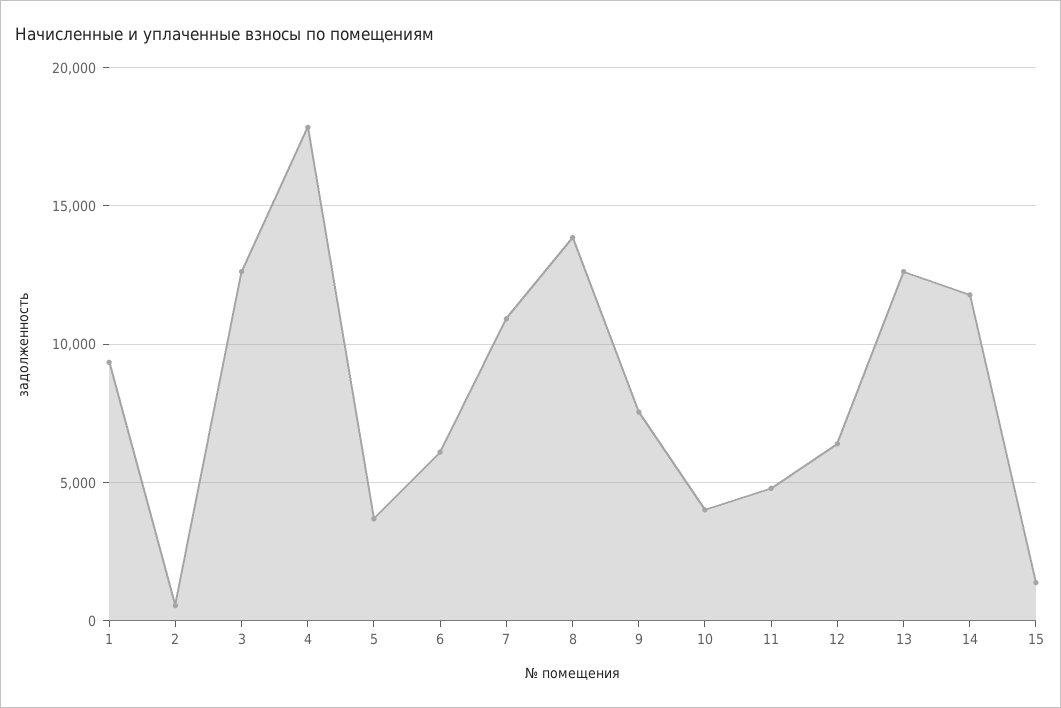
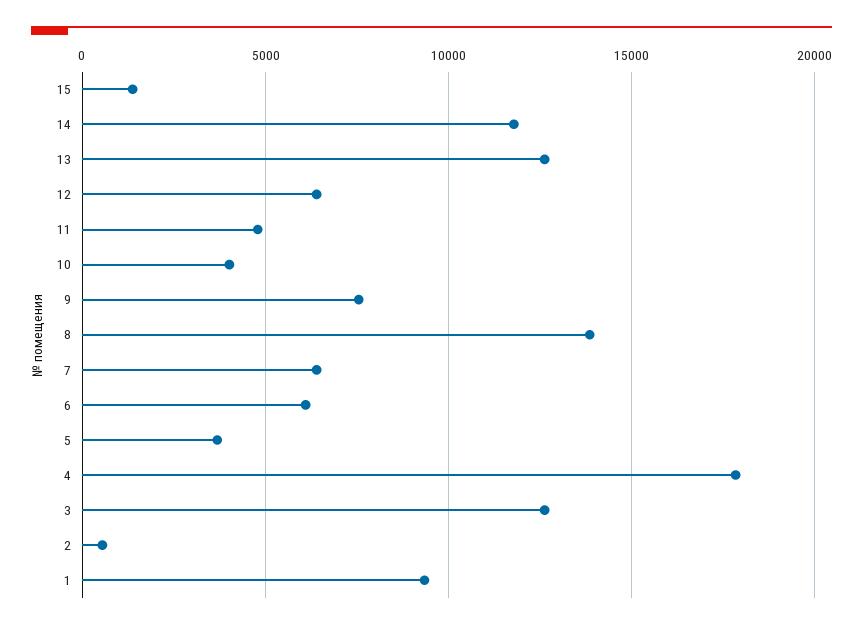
7: 11000 -> 6500

